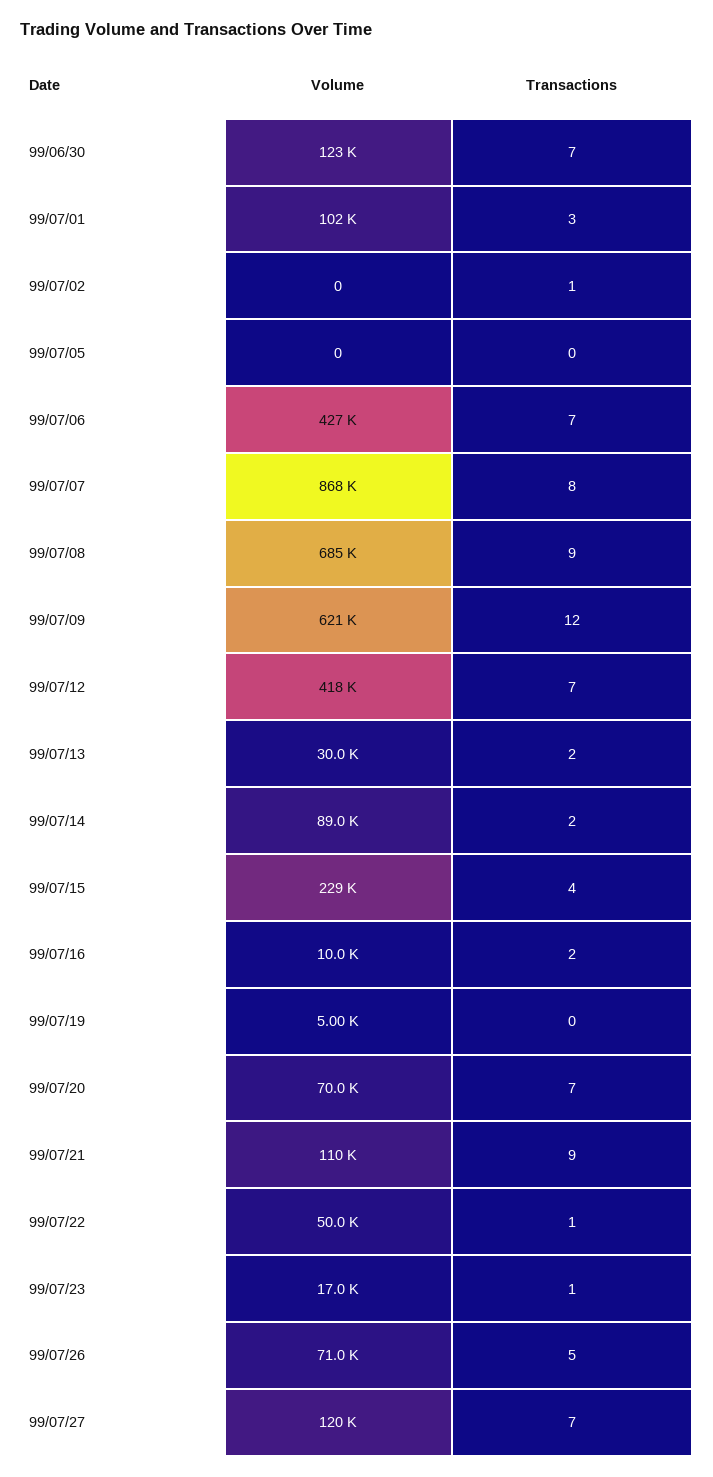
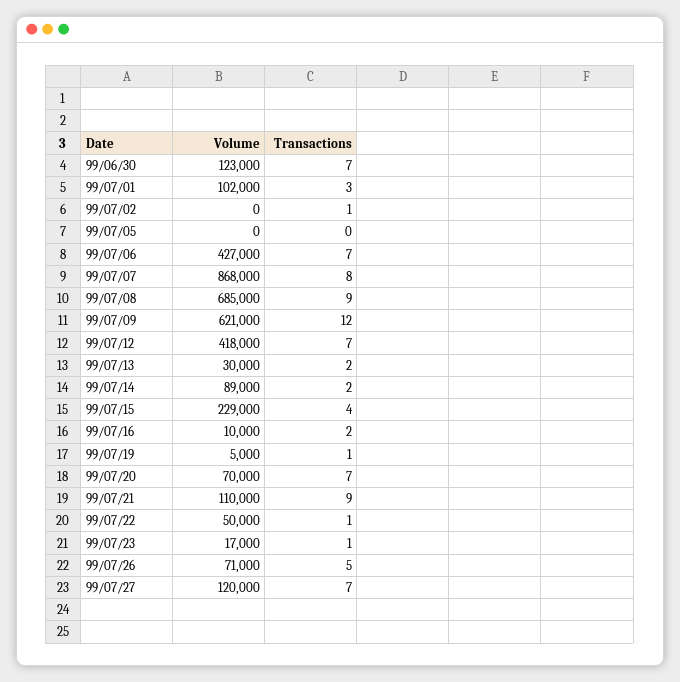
Transactions, 99/07/19: 0 -> 1

